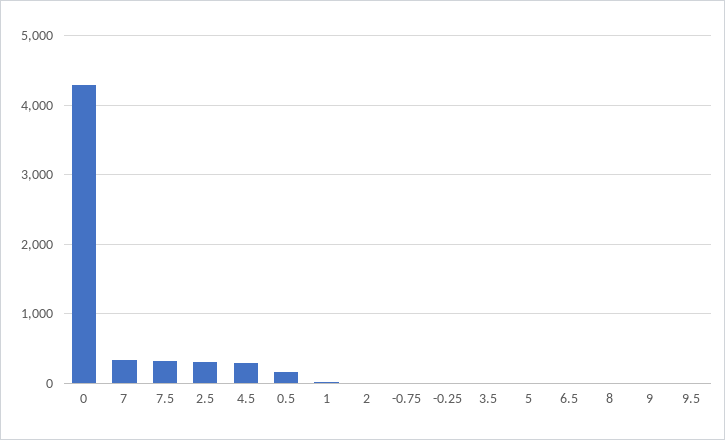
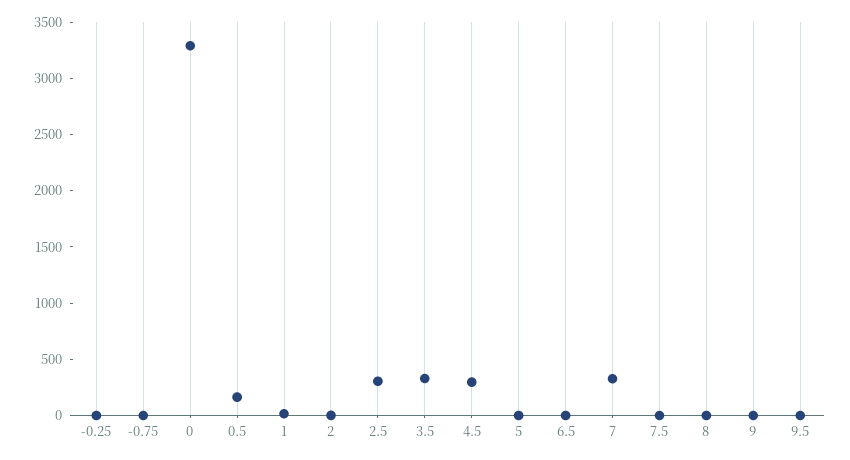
0: 4300 -> 3300
7.5: 300 -> 0
3.5: 0 -> 300

